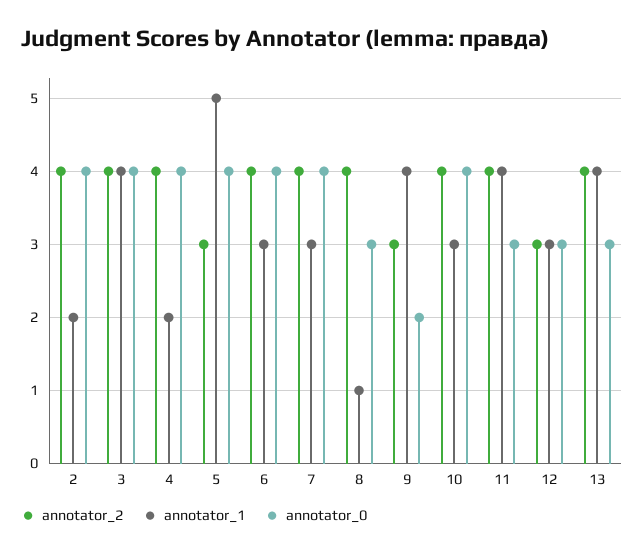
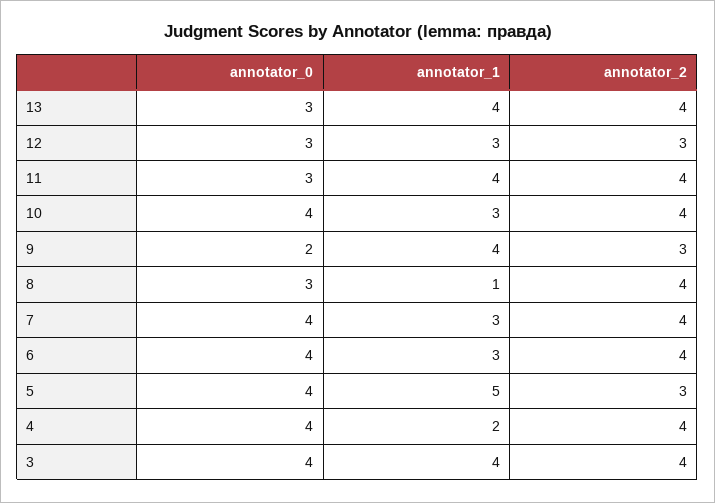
annotator_2, 2: 4 -> none
annotator_1, 2: 2 -> none
annotator_0, 2: 4 -> none

